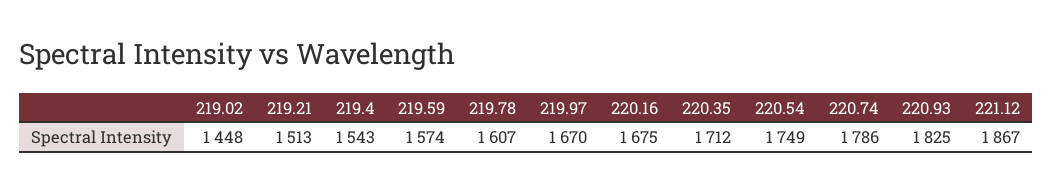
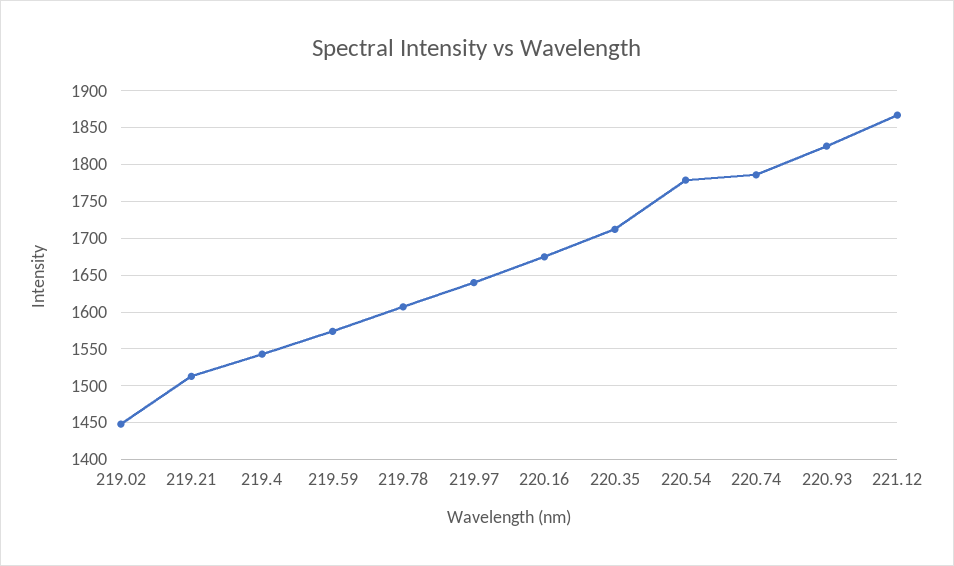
219.97: 1670 -> 1640
220.54: 1749 -> 1780

